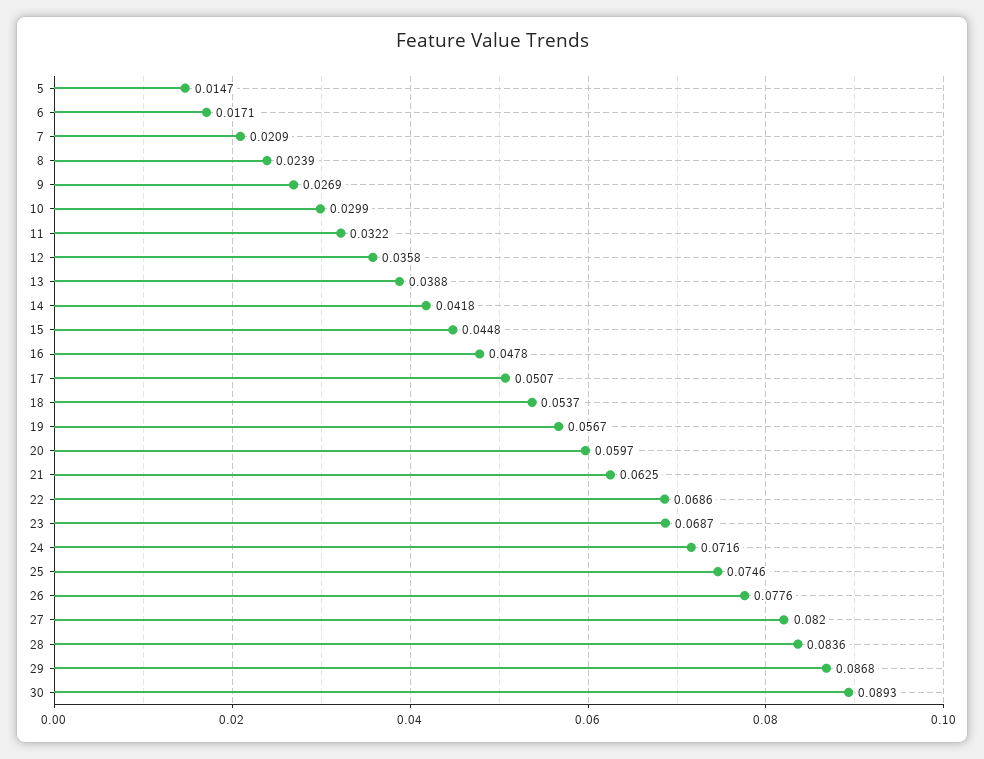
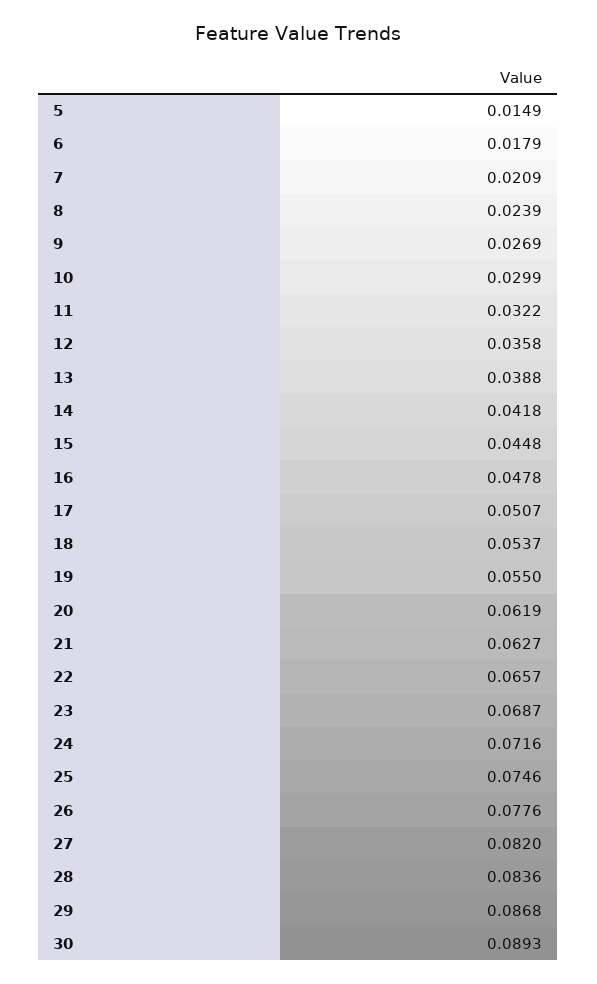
5: 0.0147 -> 0.0149
6: 0.0171 -> 0.0179
19: 0.0567 -> 0.055
20: 0.0597 -> 0.0619
21: 0.0625 -> 0.0627
22: 0.0686 -> 0.0657

